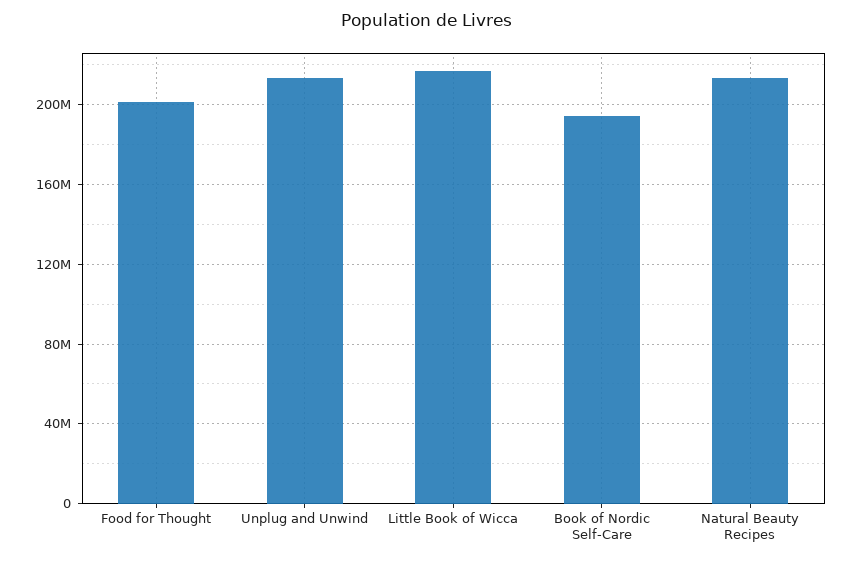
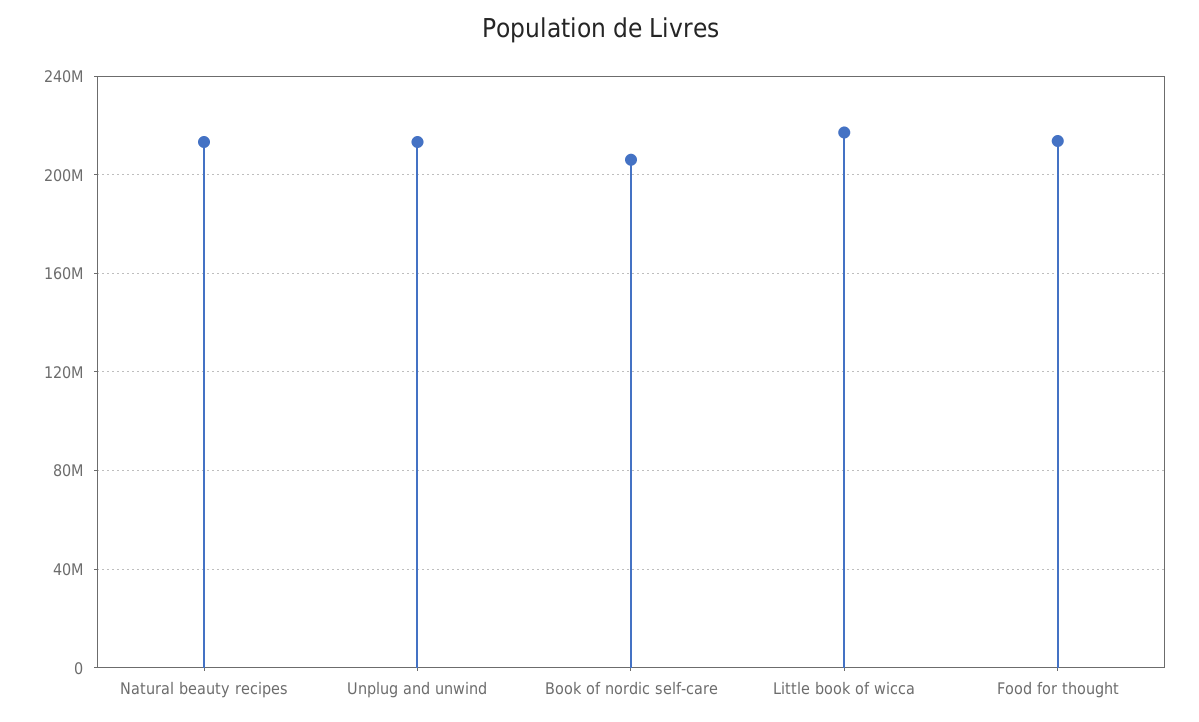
Food for Thought: 200000000 -> 215000000
Book of Nordic Self-Care: 195000000 -> 205000000

